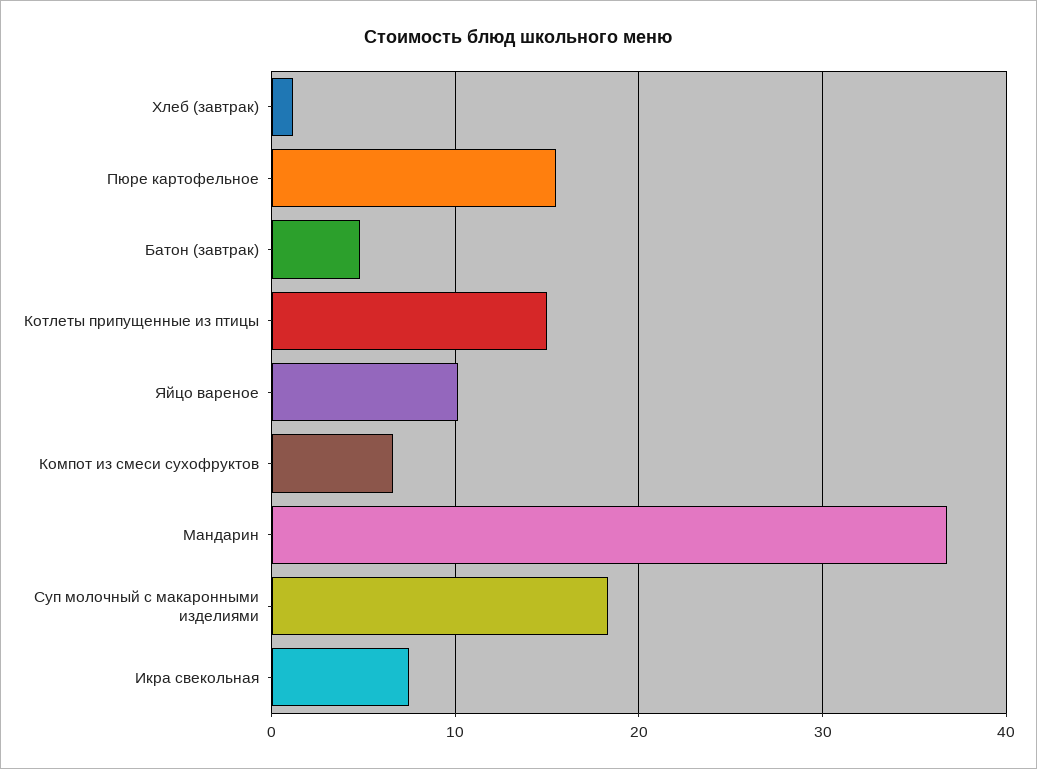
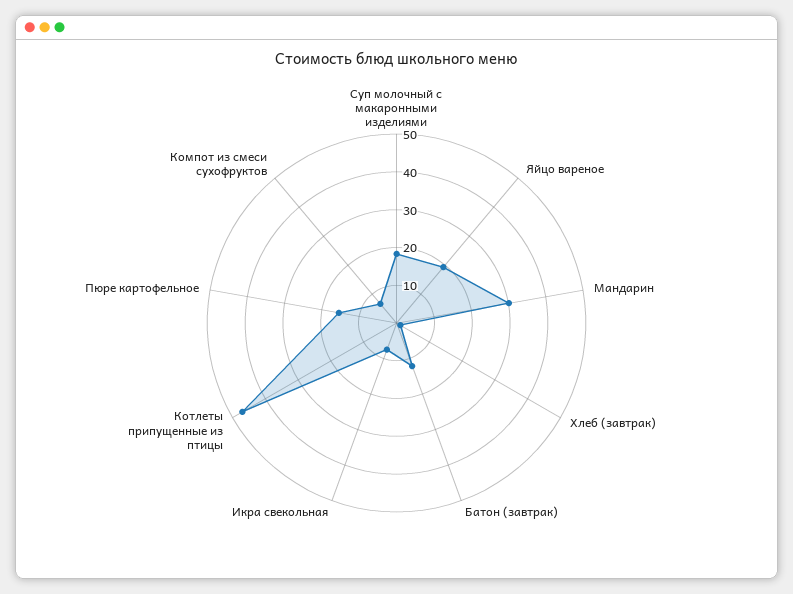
Батон (завтрак): 5 -> 12.5
Котлеты припущенные из птицы: 15 -> 47.5
Яйцо вареное: 10 -> 20
Мандарин: 37 -> 30

